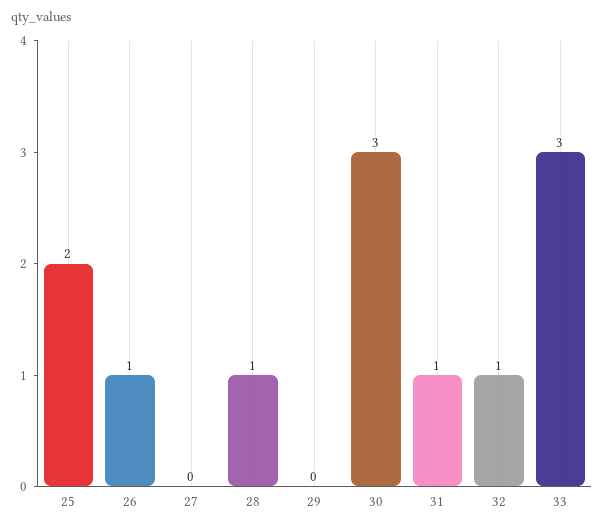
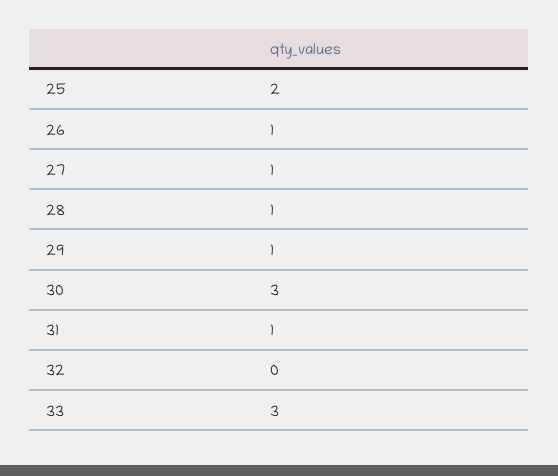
27: 0 -> 1
29: 0 -> 1
32: 1 -> 0

